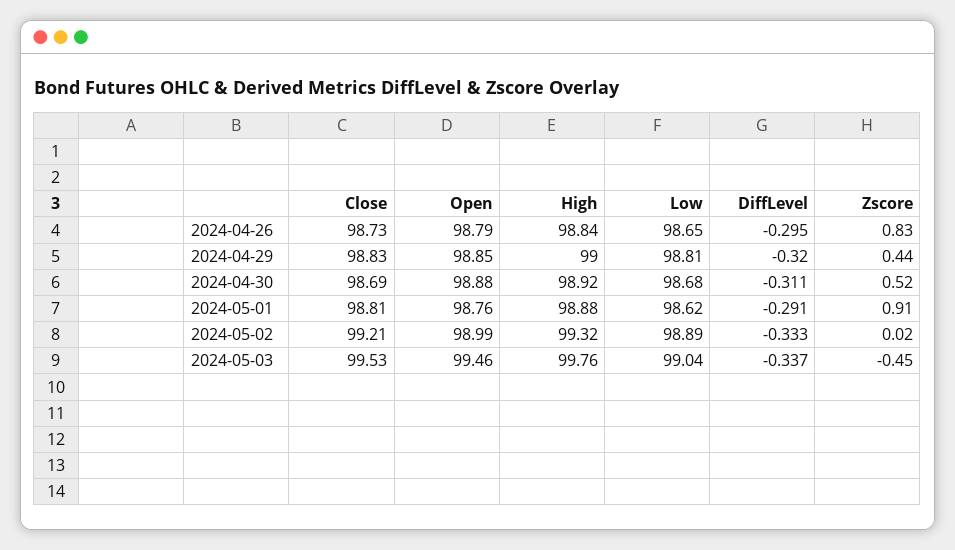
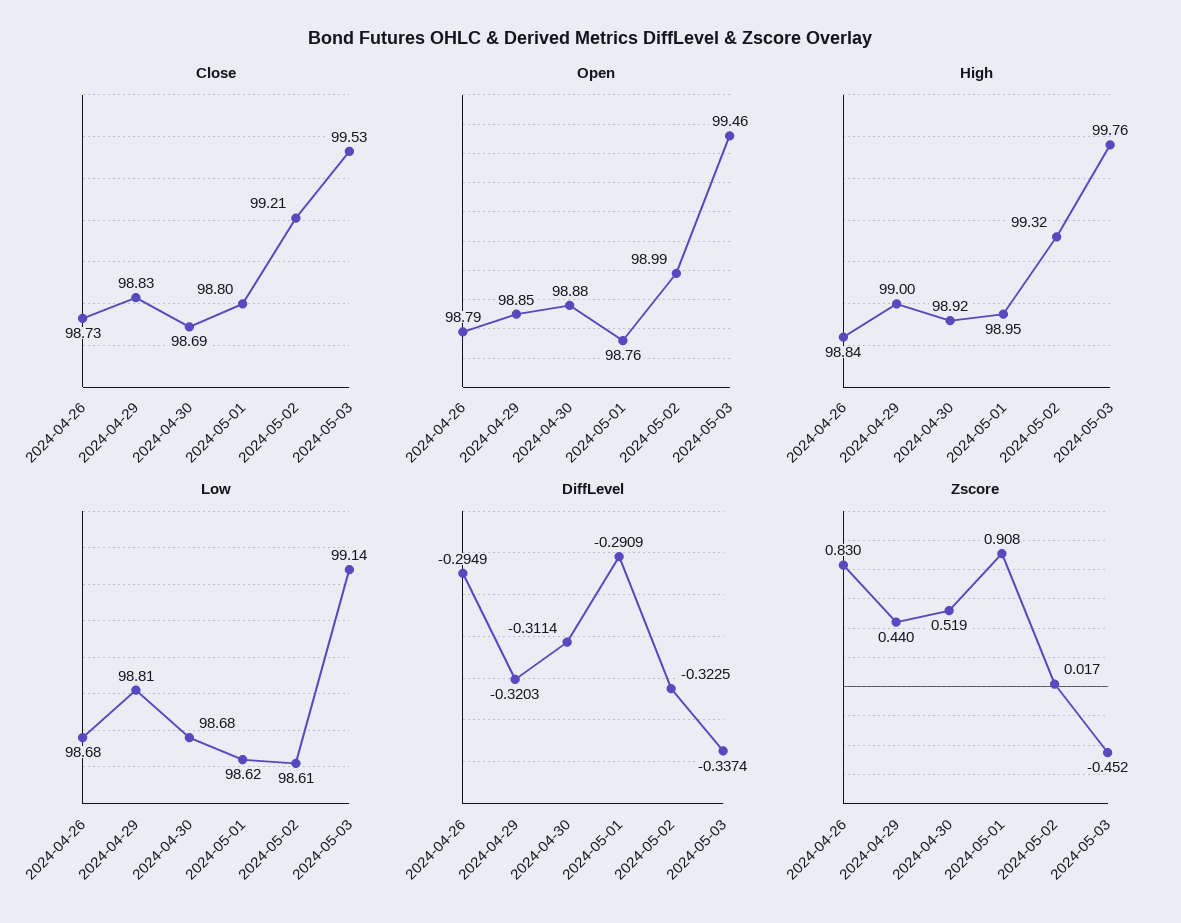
Low, 2024-04-26: 98.65 -> 98.68
Close, 2024-05-01: 98.81 -> 98.8
High, 2024-05-01: 98.88 -> 98.95
Low, 2024-05-02: 98.89 -> 98.61
DiffLevel, 2024-05-02: -0.333 -> -0.3225
Low, 2024-05-03: 99.04 -> 99.14

